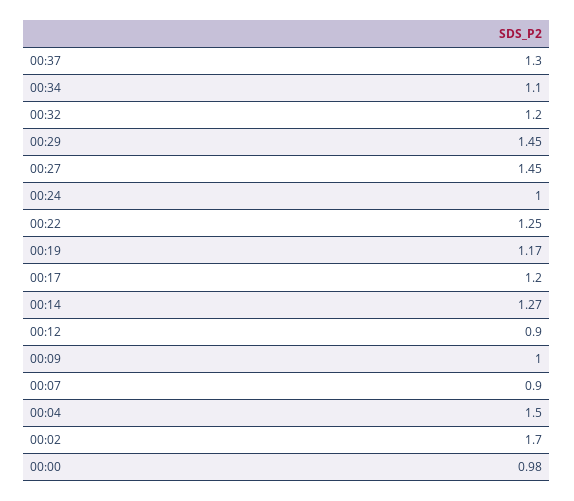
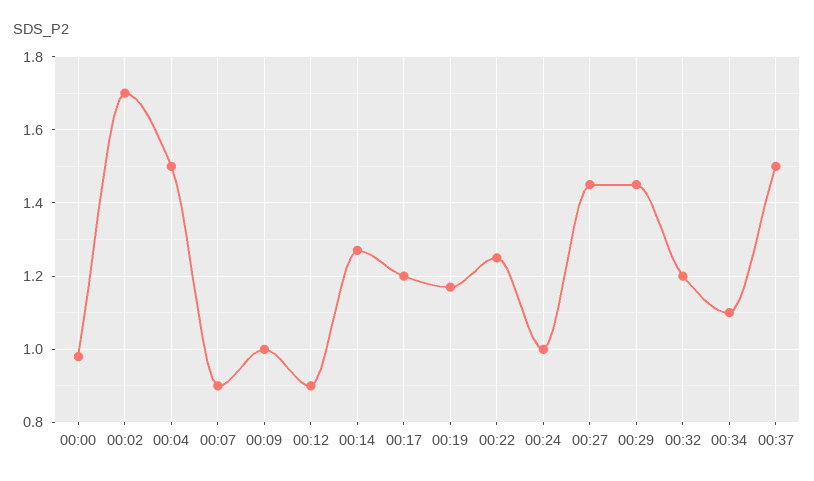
00:37: 1.3 -> 1.5

